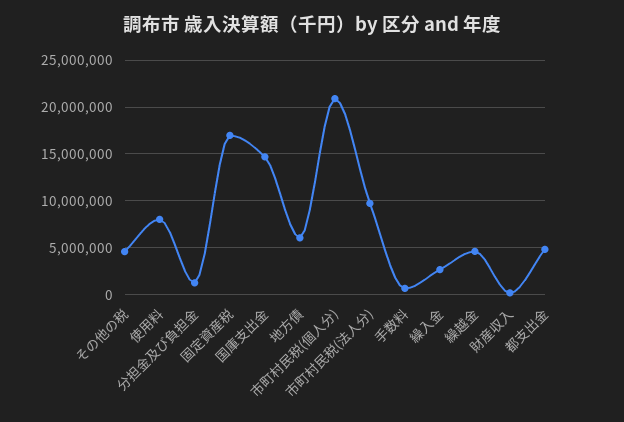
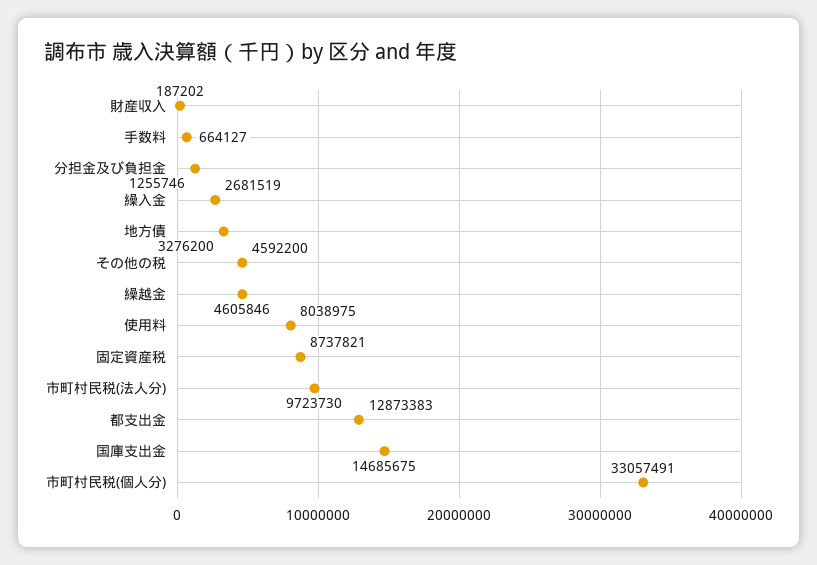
固定資産税: 17000000 -> 8737821
地方債: 6000000 -> 3276200
市町村民税(個人分): 21000000 -> 33057491
都支出金: 5000000 -> 12873383

